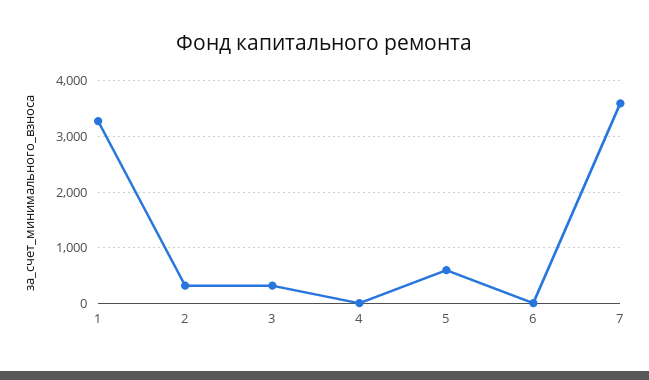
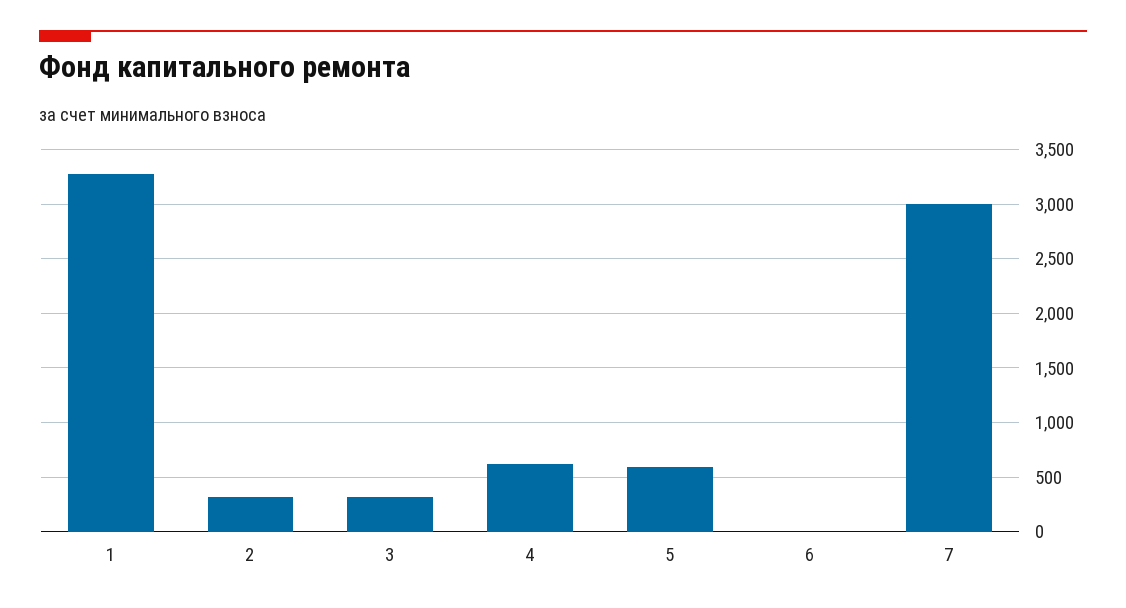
4: 0 -> 600
7: 3600 -> 3000

